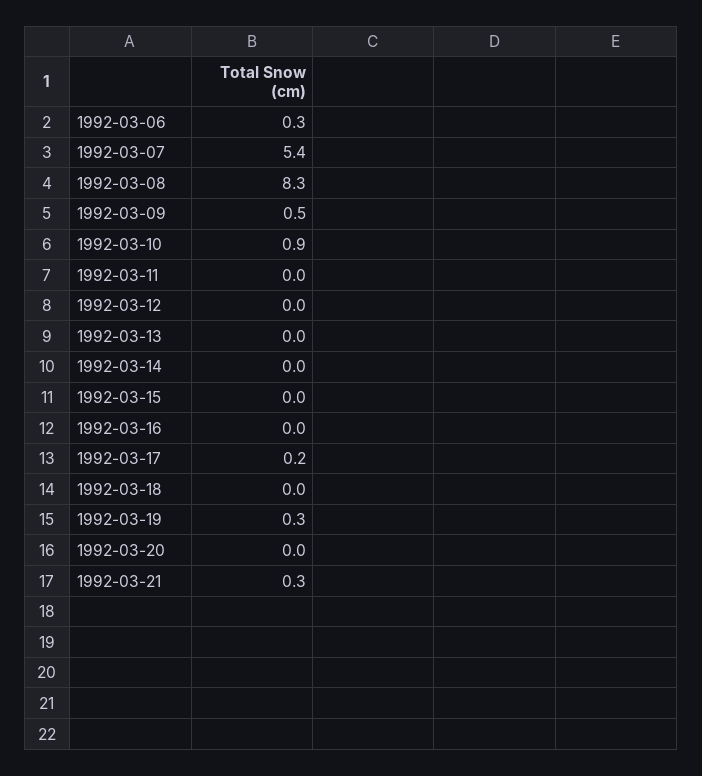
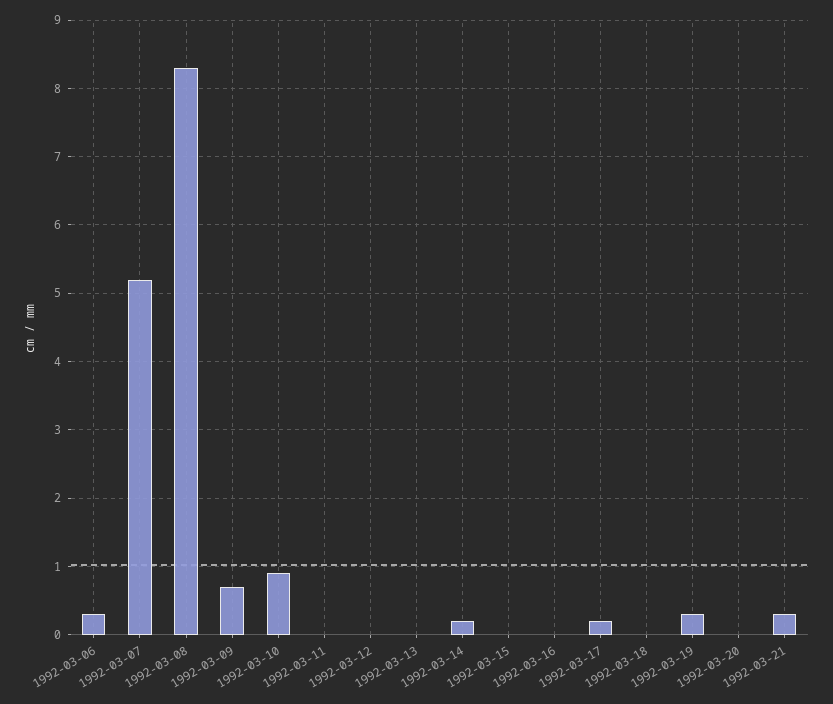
1992-03-07: 5.4 -> 5.2
1992-03-09: 0.5 -> 0.7
1992-03-14: 0 -> 0.2

